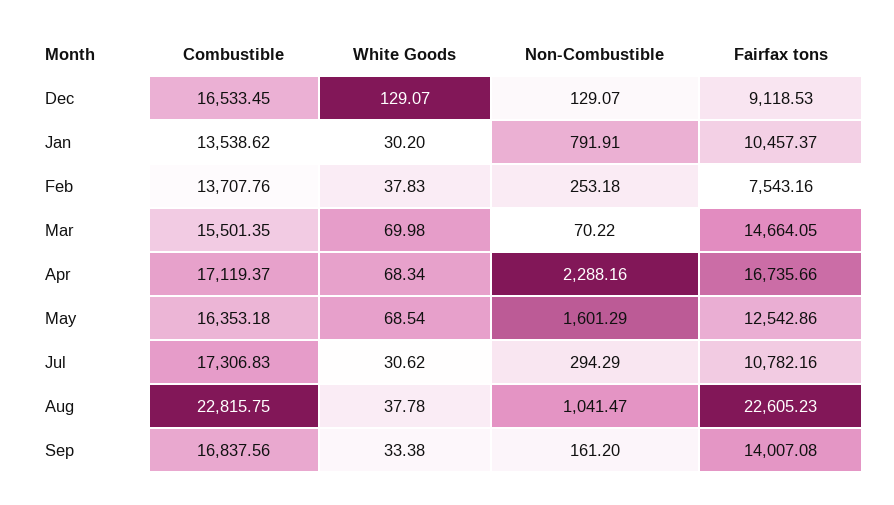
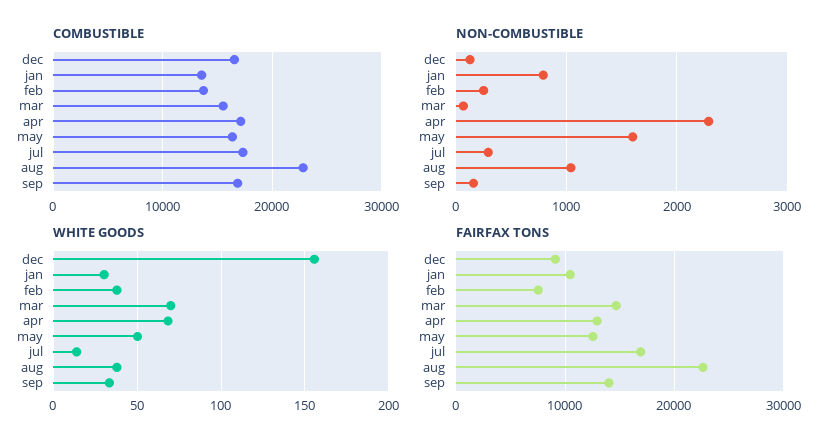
White Goods, Dec: 129.07 -> 155
Fairfax tons, Apr: 16735.66 -> 13000
White Goods, May: 68.54 -> 50
White Goods, Jul: 30.62 -> 15
Fairfax tons, Jul: 10782.16 -> 17000

